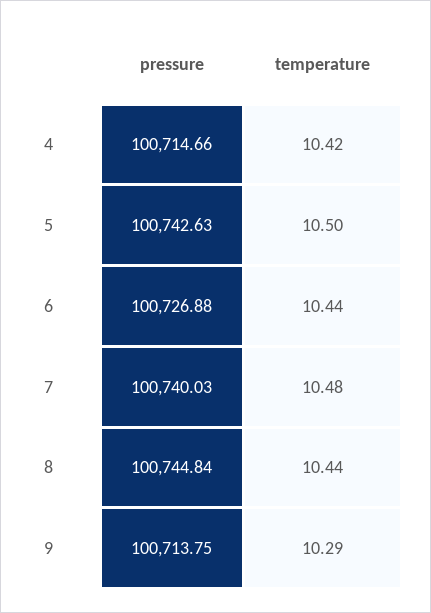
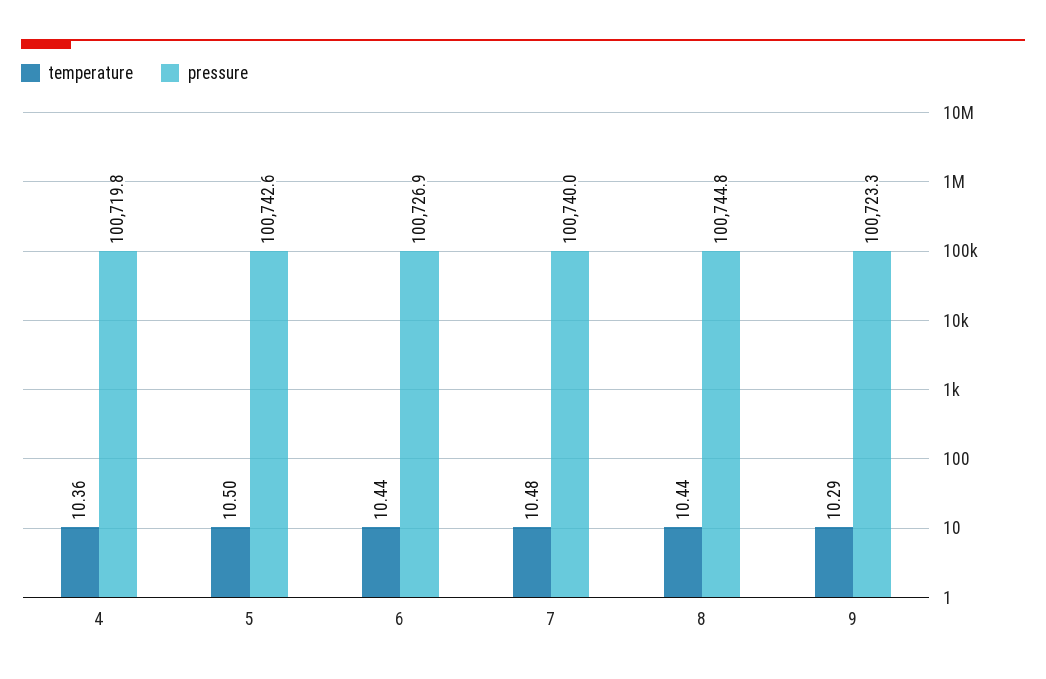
pressure, 4: 100714.66 -> 100719.8
temperature, 4: 10.42 -> 10.36
pressure, 9: 100713.75 -> 100723.3

